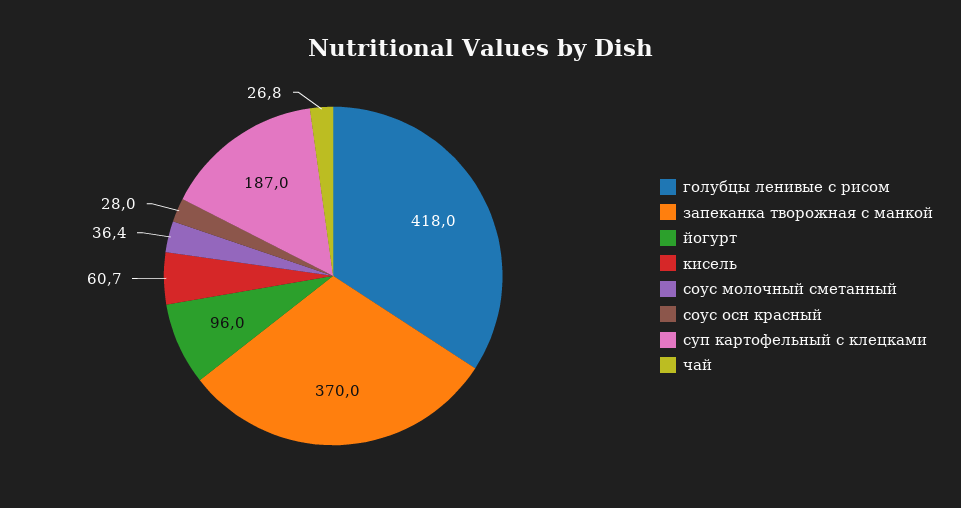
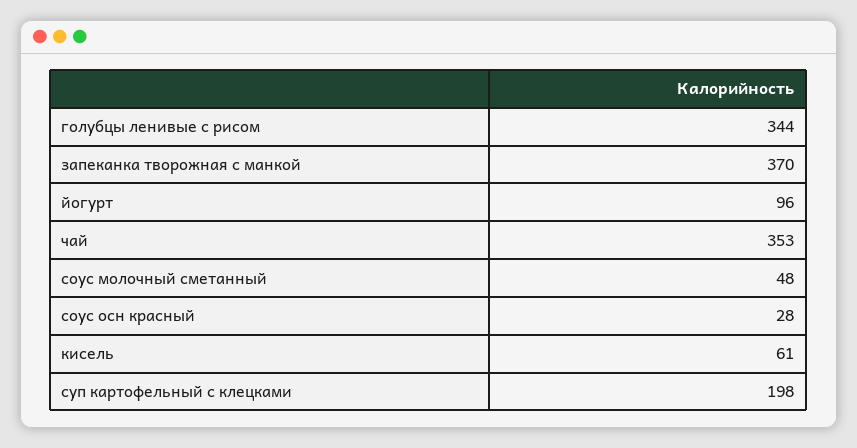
голубцы ленивые с рисом: 418 -> 344
соус молочный сметанный: 36.4 -> 48
суп картофельный с клецками: 187 -> 198
чай: 26.8 -> 353

